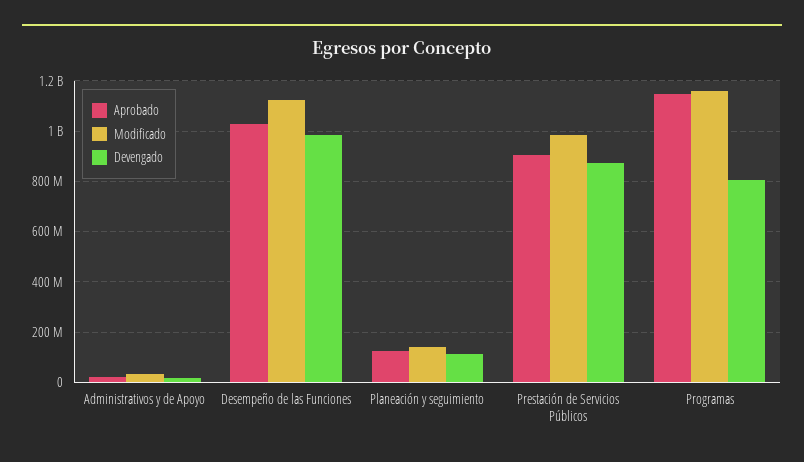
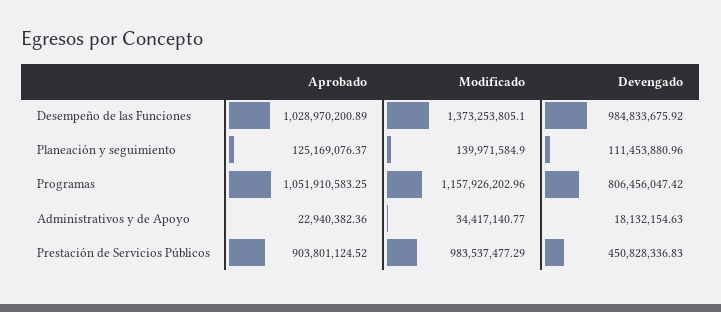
Modificado, Desempeño de las Funciones: 1125000000 -> 1373253805.1
Devengado, Prestación de Servicios Públicos: 875000000 -> 450828336.83
Aprobado, Programas: 1150000000 -> 1051910583.25

